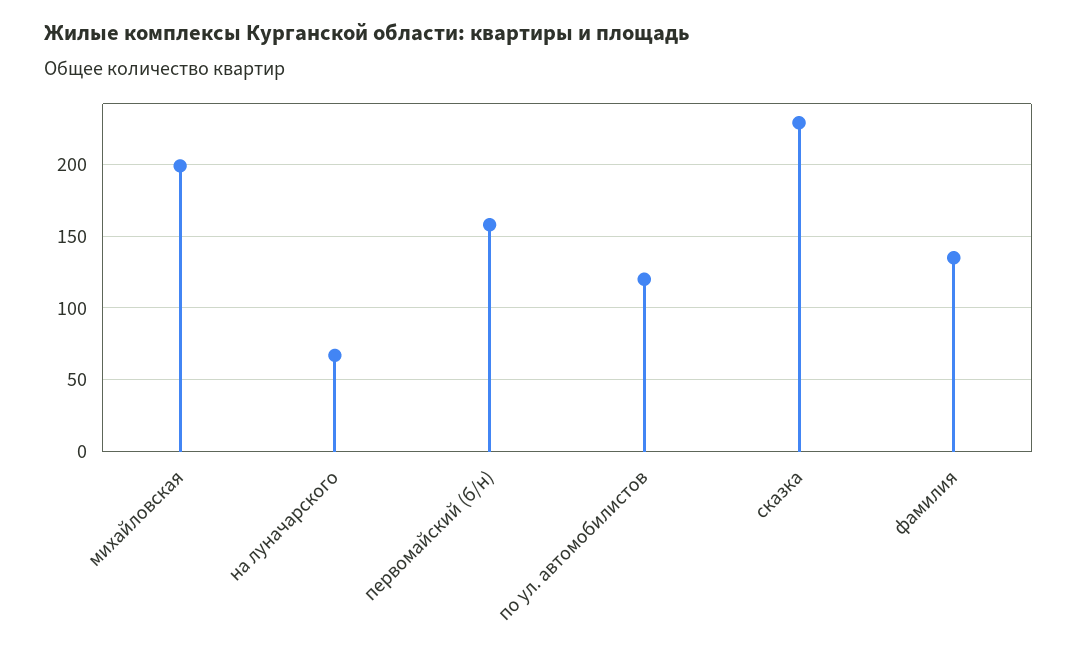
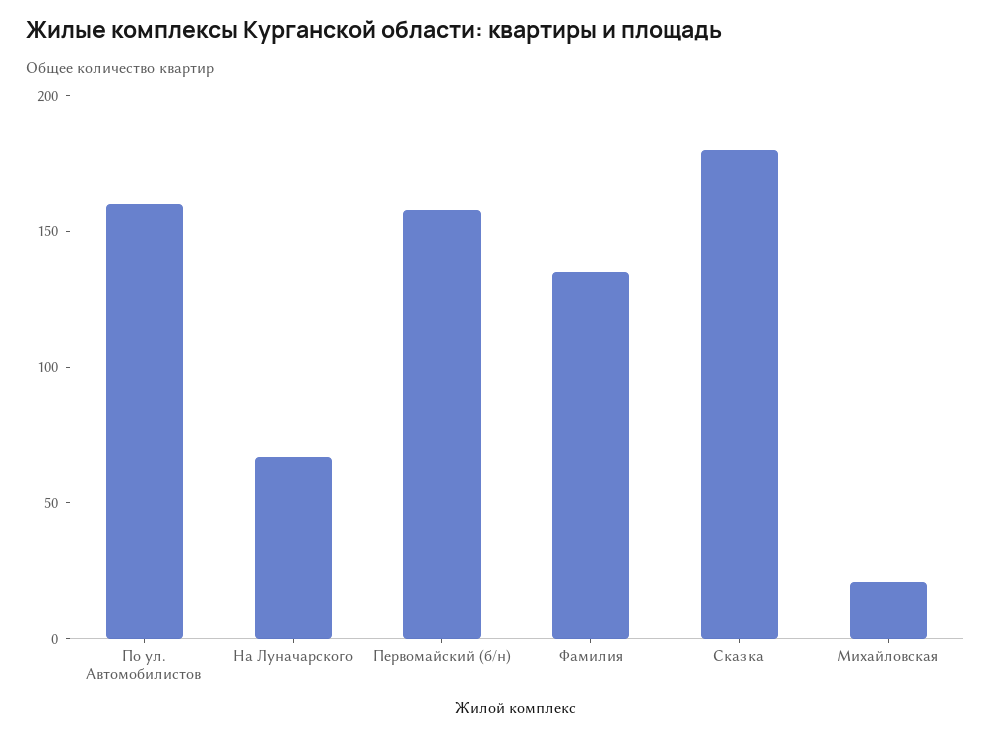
михайловская: 200 -> 20
по ул. автомобилистов: 120 -> 160
сказка: 230 -> 180

